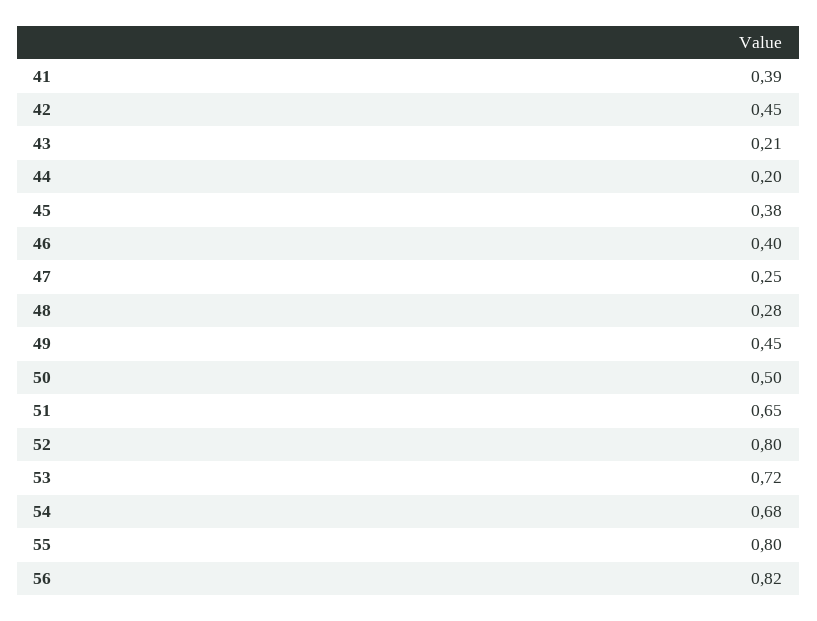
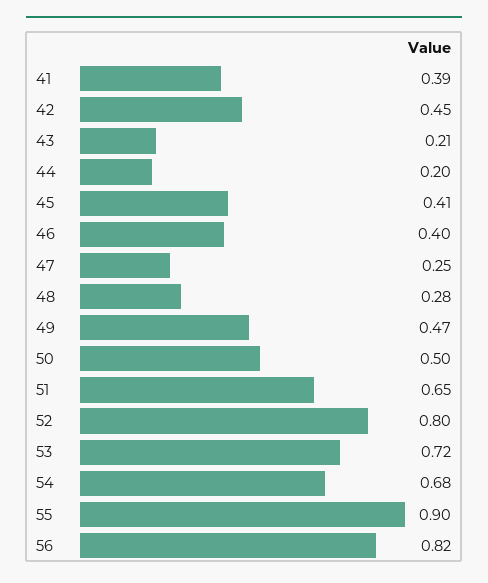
45: 0.38 -> 0.41
49: 0.45 -> 0.47
55: 0.8 -> 0.9

